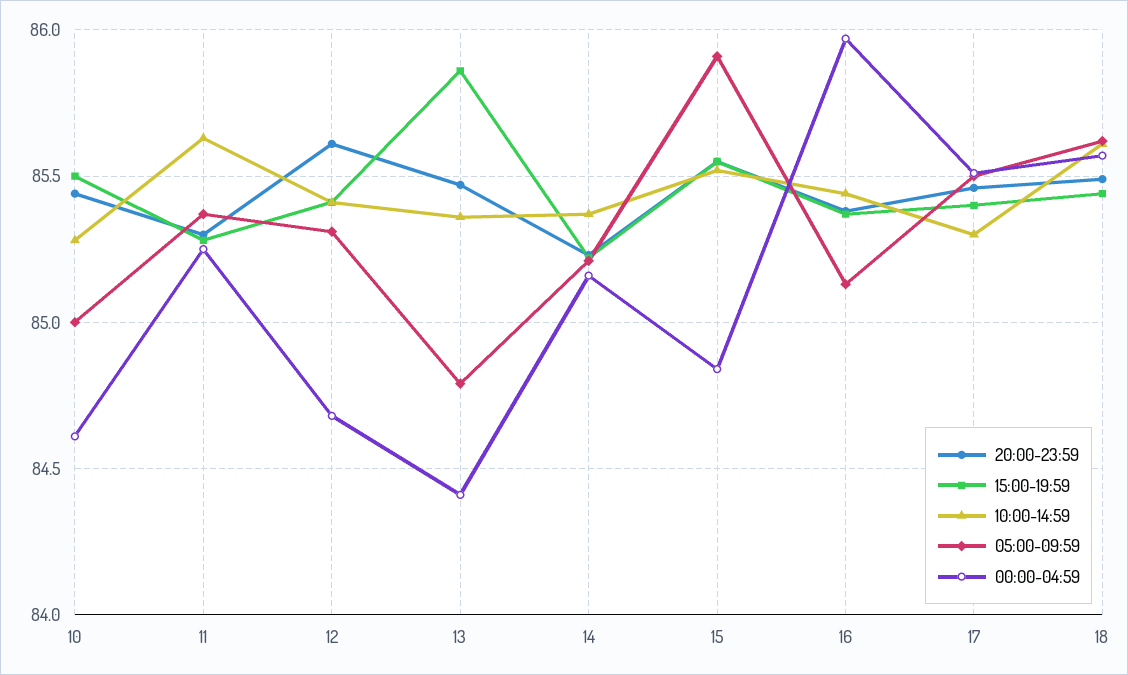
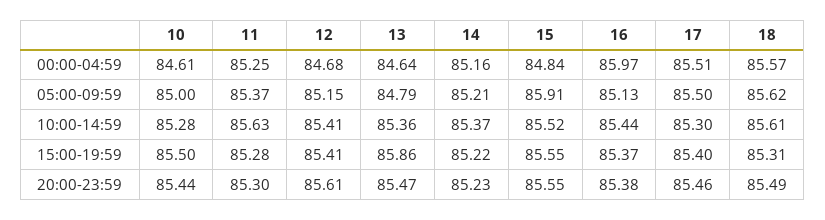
05:00-09:59, 12: 85.3 -> 85.15
00:00-04:59, 13: 84.4 -> 84.64
15:00-19:59, 18: 85.45 -> 85.31

